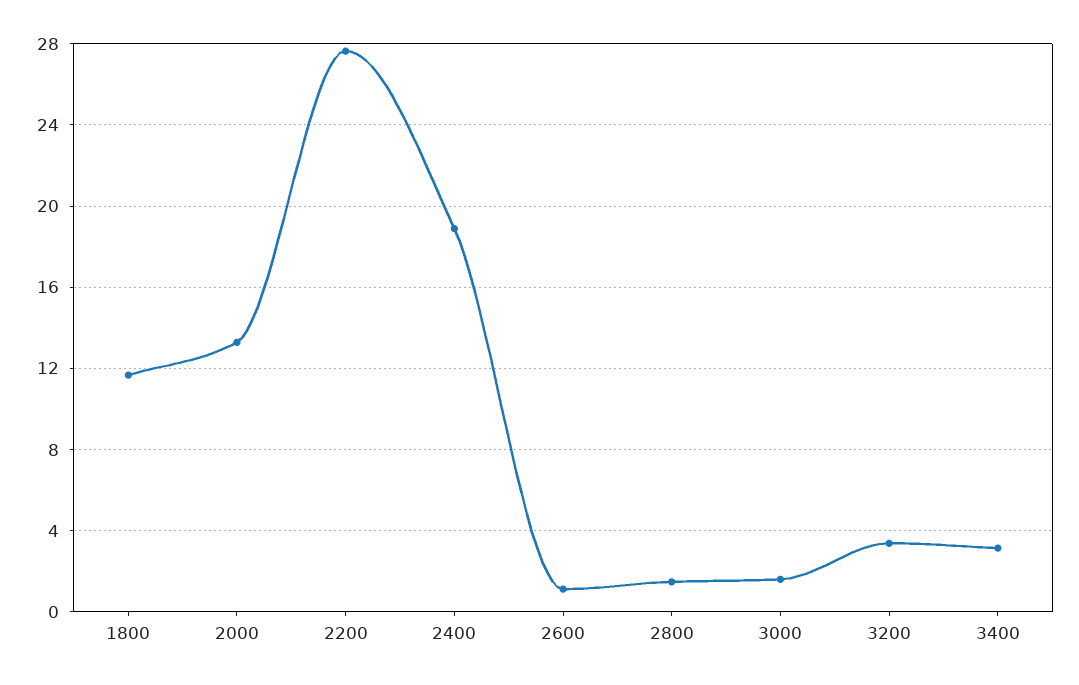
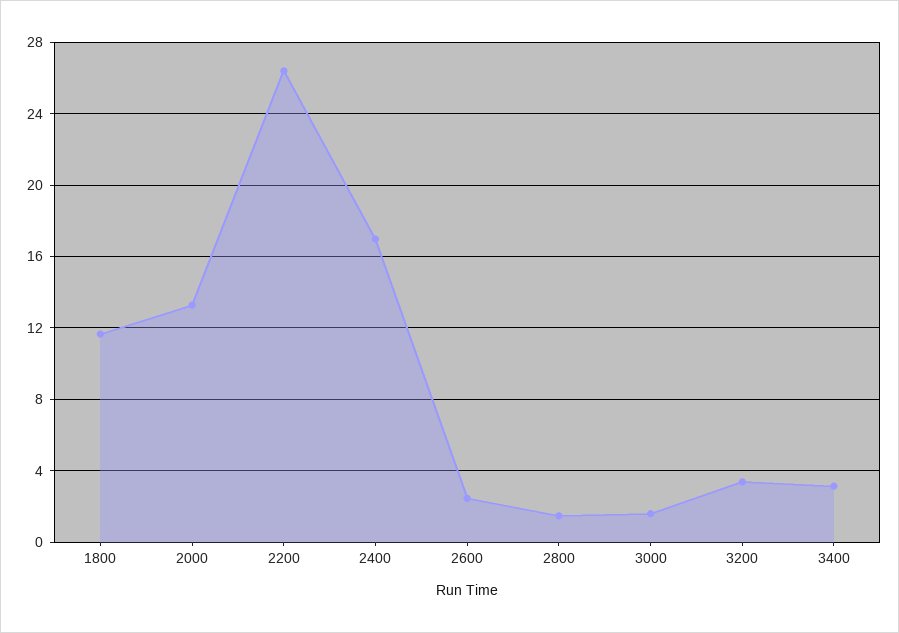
2200: 27.5 -> 26.5
2400: 19 -> 17
2600: 1 -> 2.5

